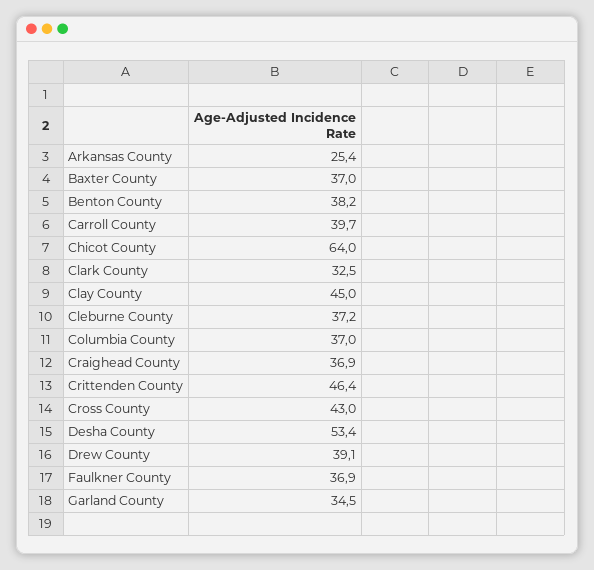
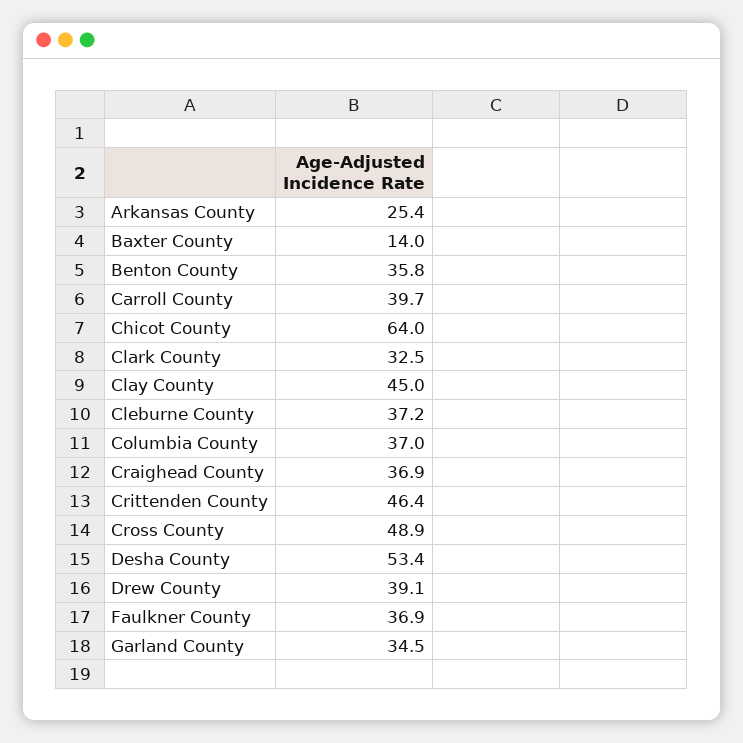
Baxter County: 37 -> 14
Benton County: 38.2 -> 35.8
Cross County: 43 -> 48.9

